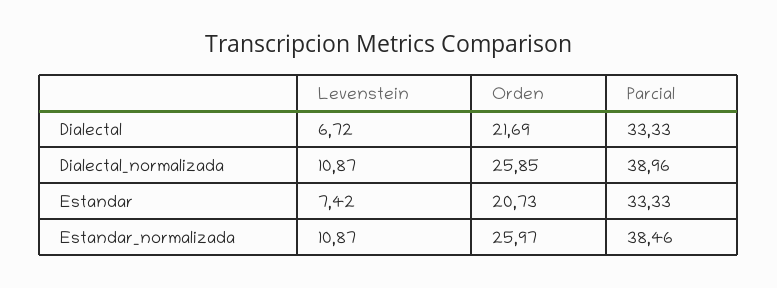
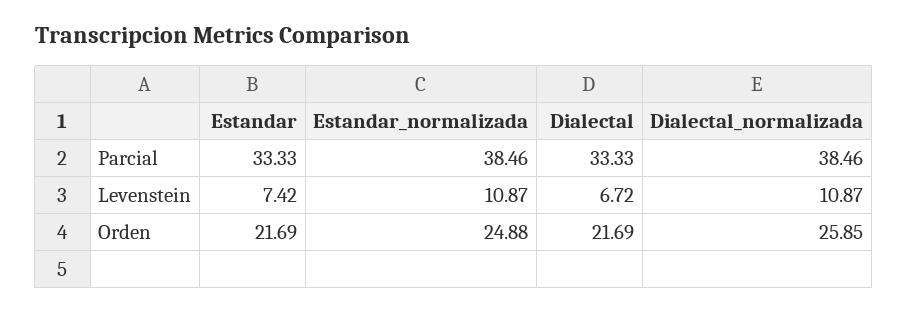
Parcial, Dialectal_normalizada: 38.96 -> 38.46
Orden, Estandar: 20.73 -> 21.69
Orden, Estandar_normalizada: 25.97 -> 24.88

